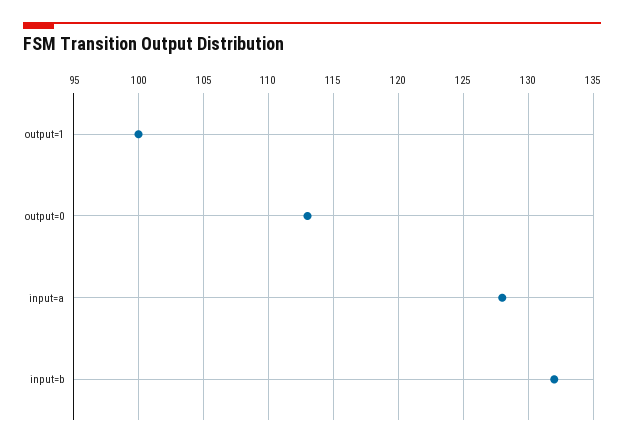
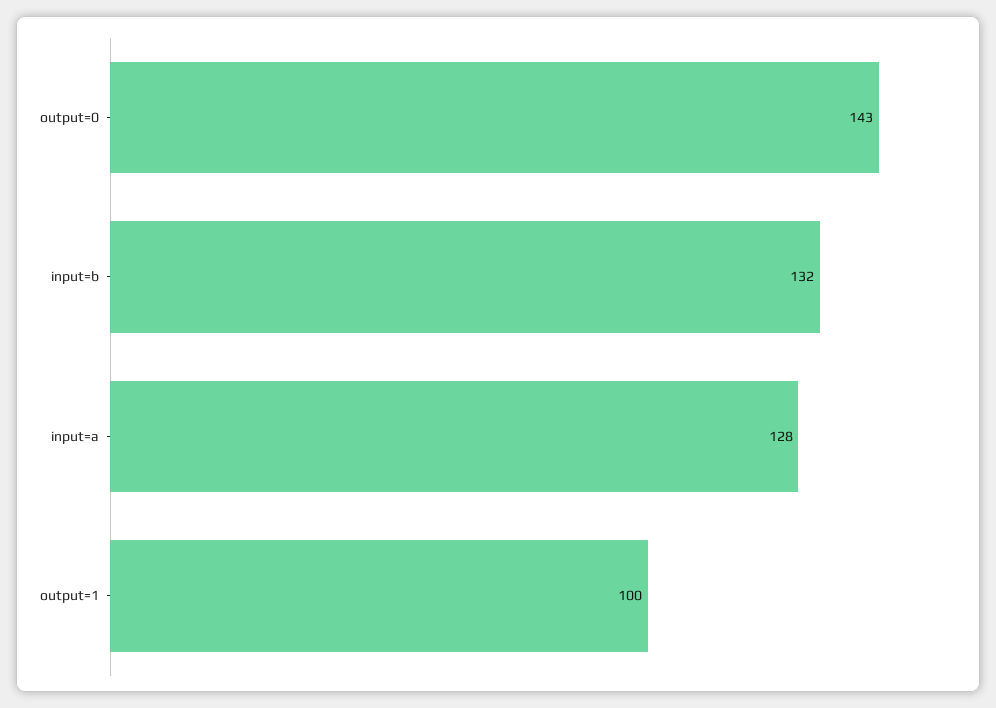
output=0: 113 -> 143

